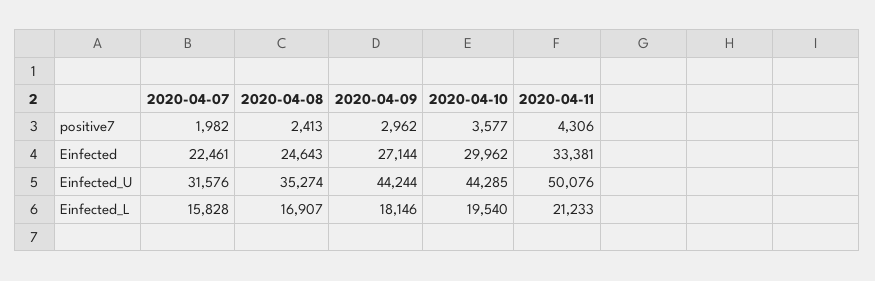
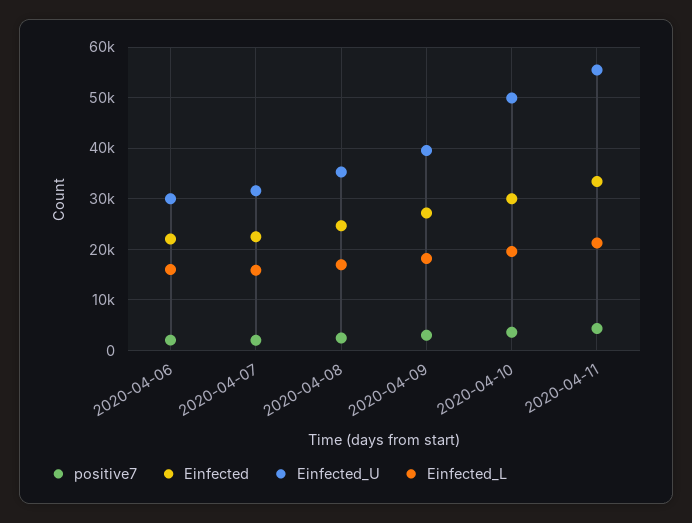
Einfected_U, 2020-04-09: 44244 -> 40000
Einfected_U, 2020-04-10: 44285 -> 50000
Einfected_U, 2020-04-11: 50076 -> 56000
positive7, 2020-04-06: none -> 2000
Einfected, 2020-04-06: none -> 22000
Einfected_U, 2020-04-06: none -> 30000
Einfected_L, 2020-04-06: none -> 16000

